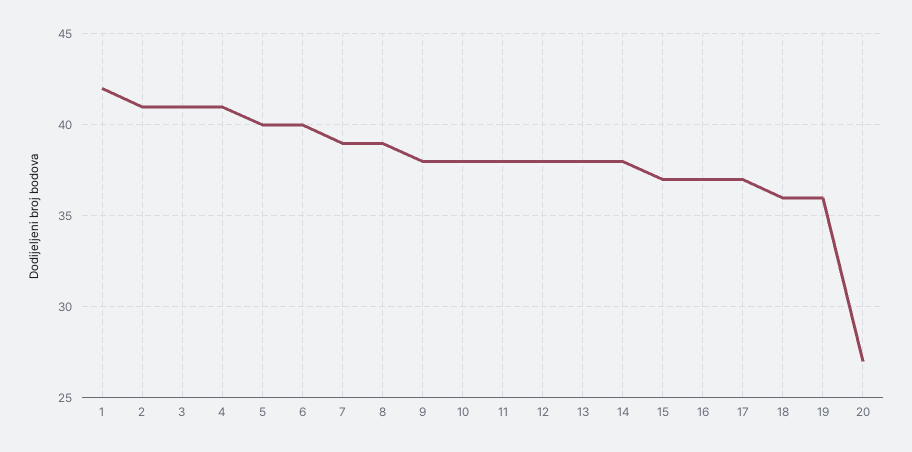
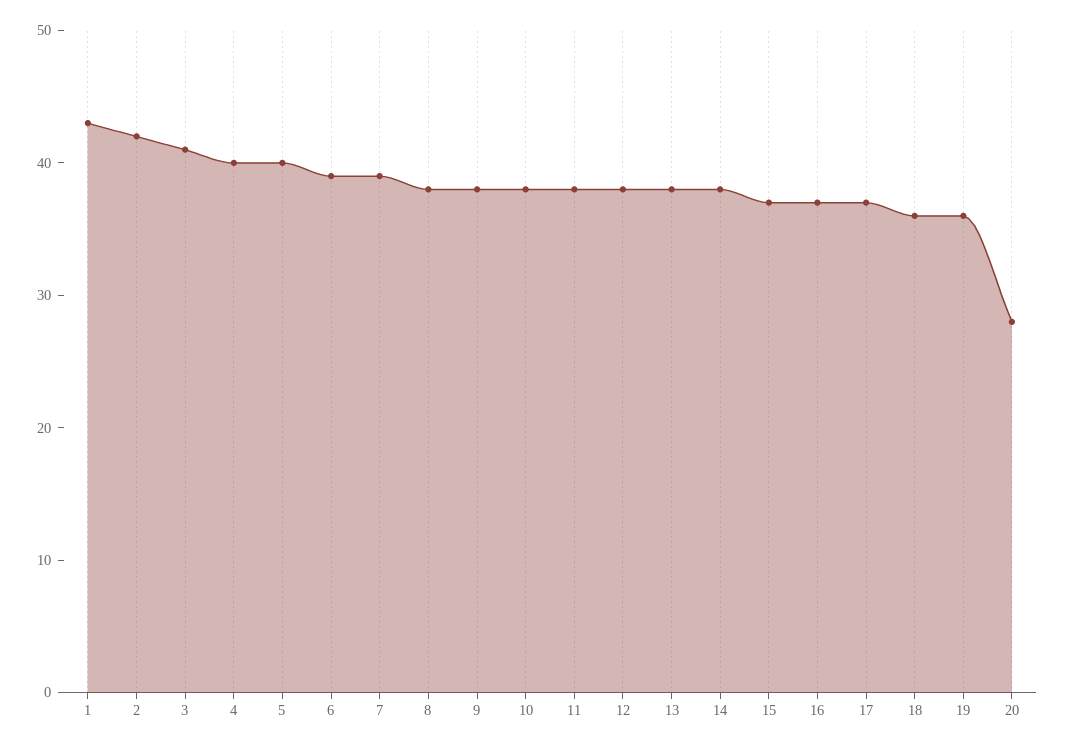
1: 42 -> 43
2: 41 -> 42
4: 41 -> 40
6: 40 -> 39
8: 39 -> 38
20: 27 -> 28

